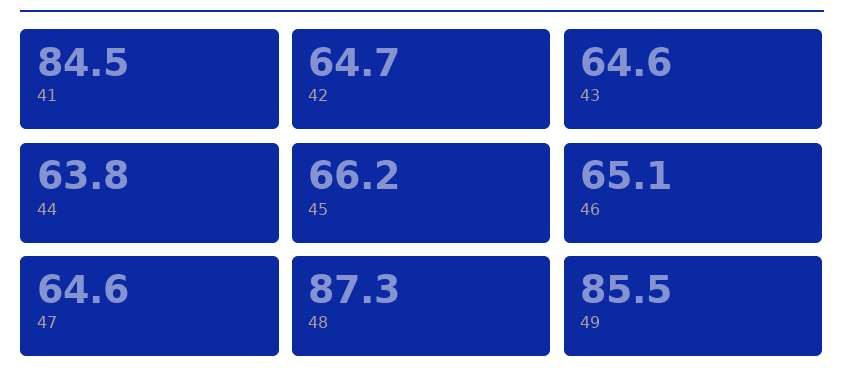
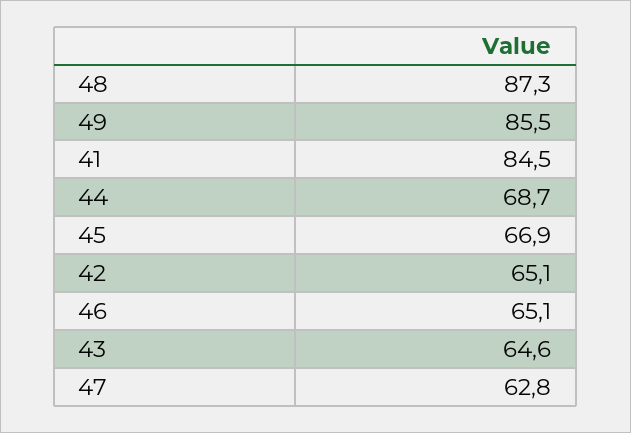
42: 64.7 -> 65.1
44: 63.8 -> 68.7
45: 66.2 -> 66.9
47: 64.6 -> 62.8

